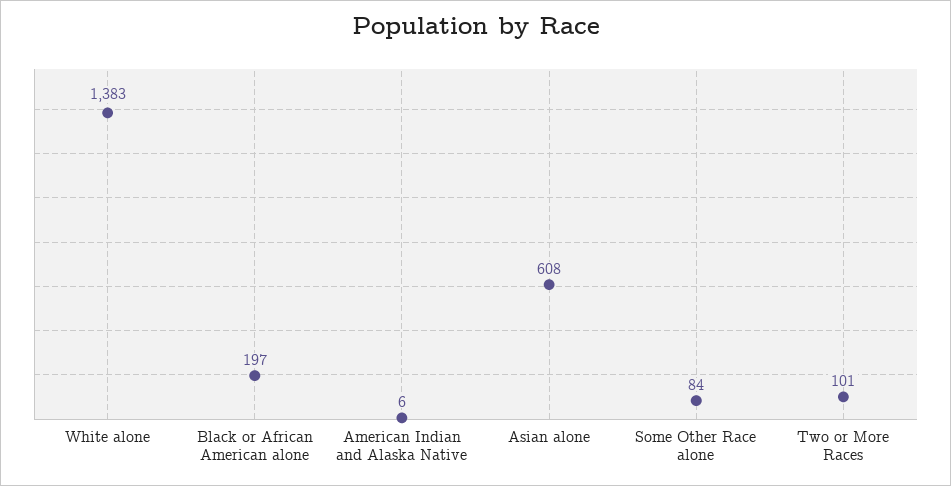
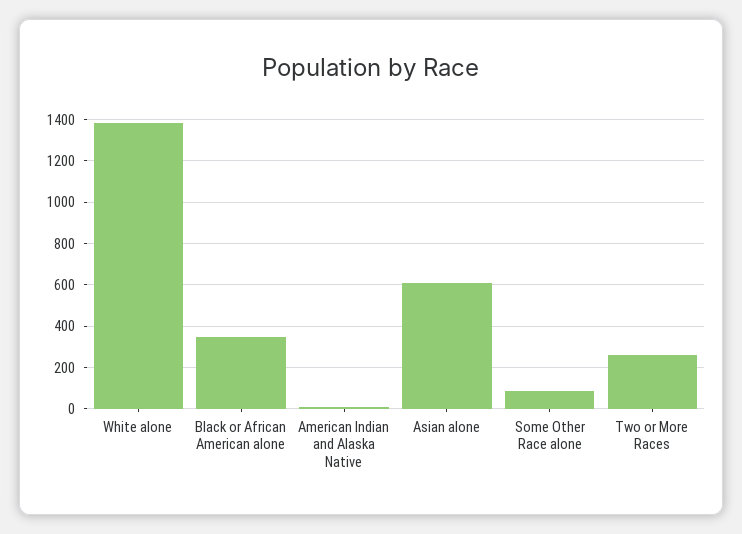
Black or African American alone: 197 -> 350
Two or More Races: 101 -> 250

